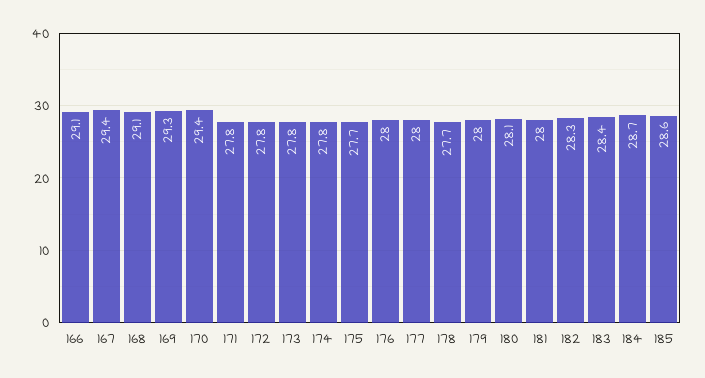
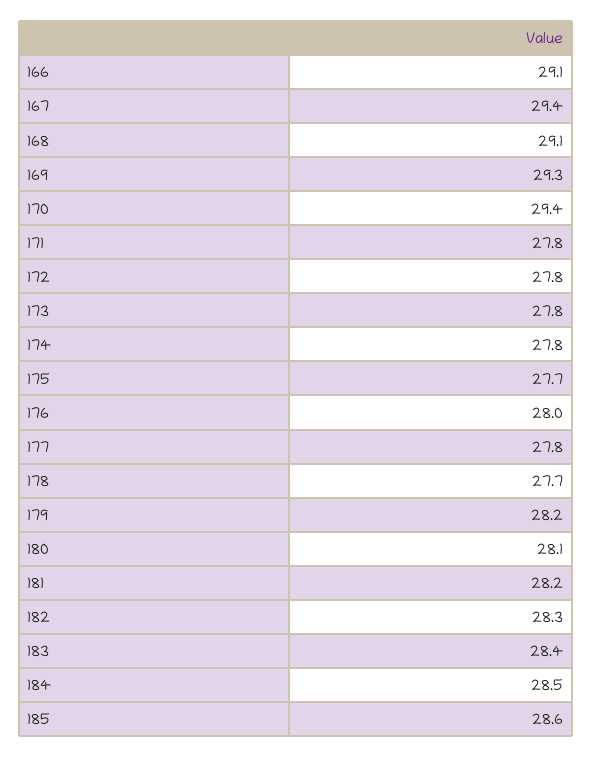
177: 28 -> 27.8
179: 28 -> 28.2
181: 28 -> 28.2
184: 28.7 -> 28.5

